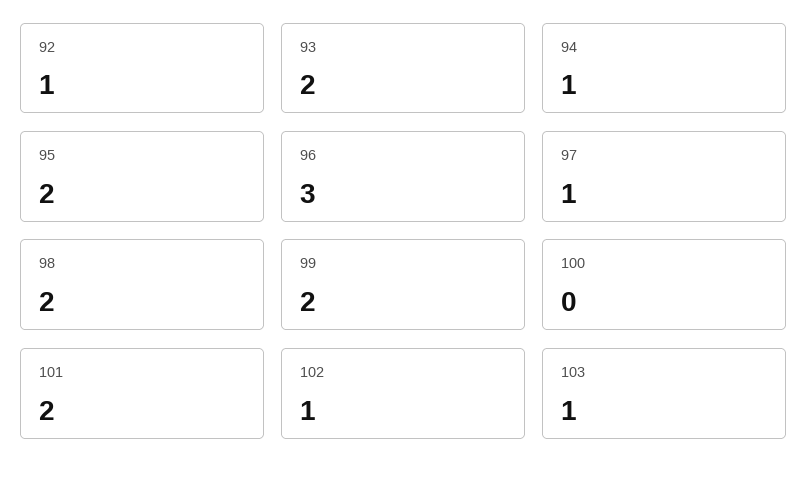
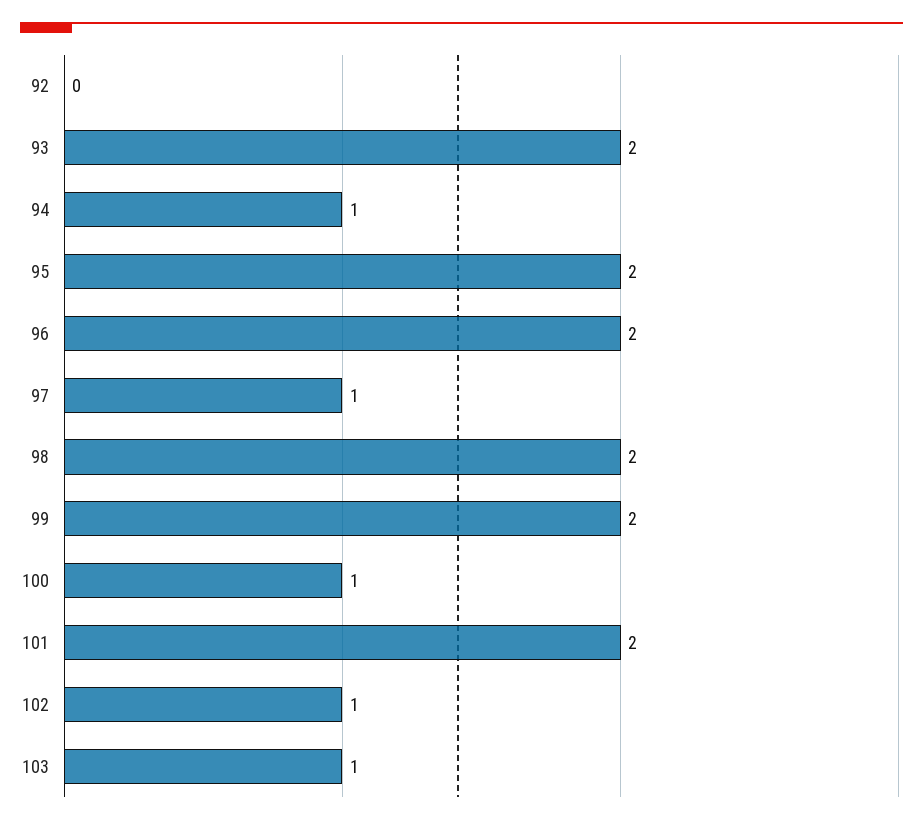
92: 1 -> 0
96: 3 -> 2
100: 0 -> 1

